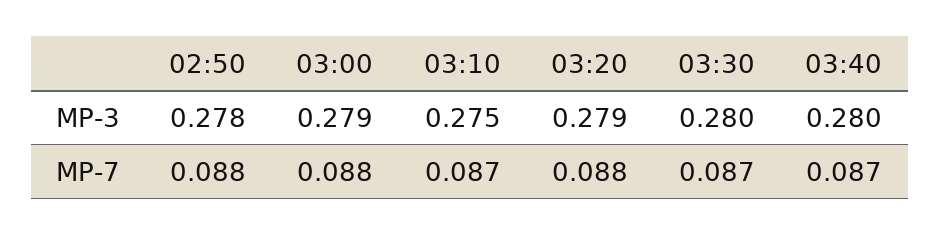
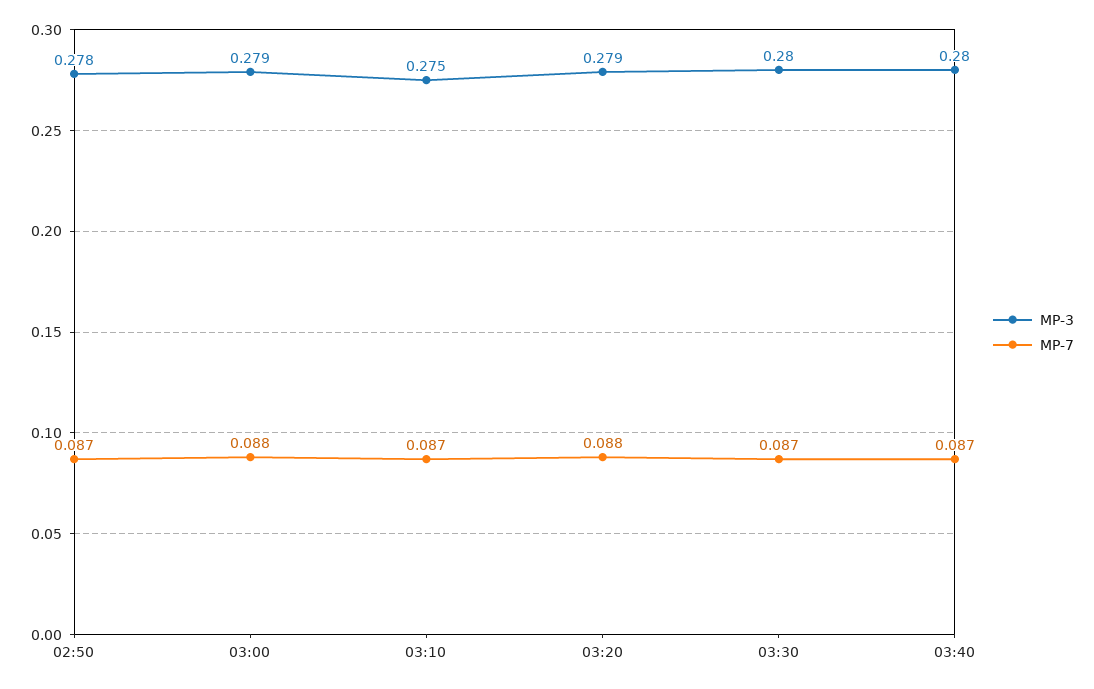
MP-7, 02:50: 0.088 -> 0.087

